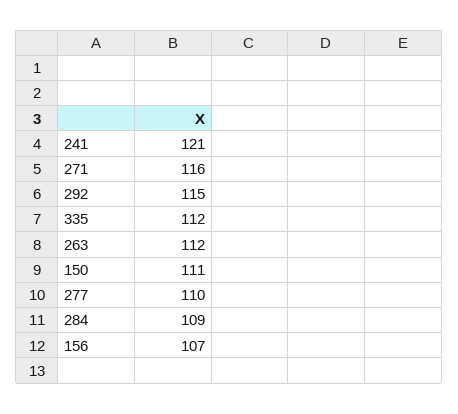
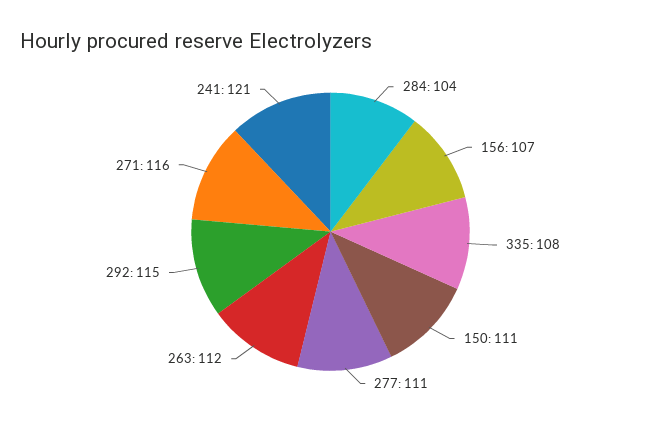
335: 112 -> 108
277: 110 -> 111
284: 109 -> 104

